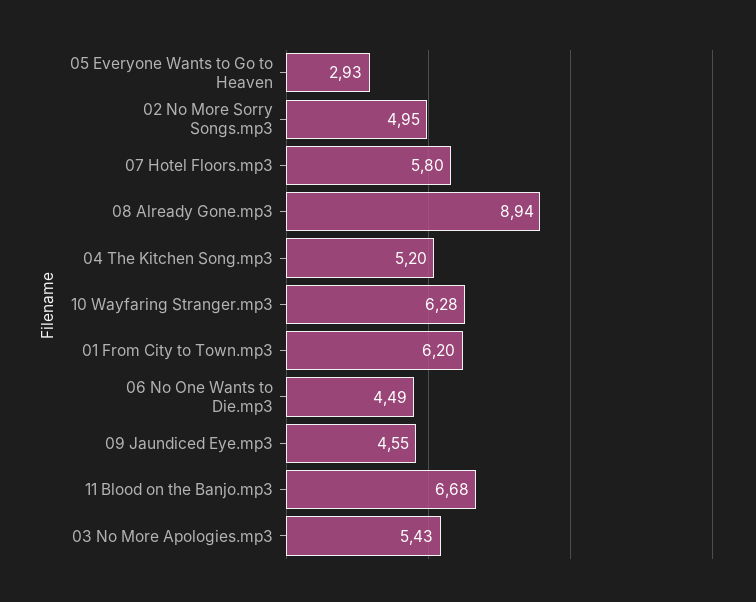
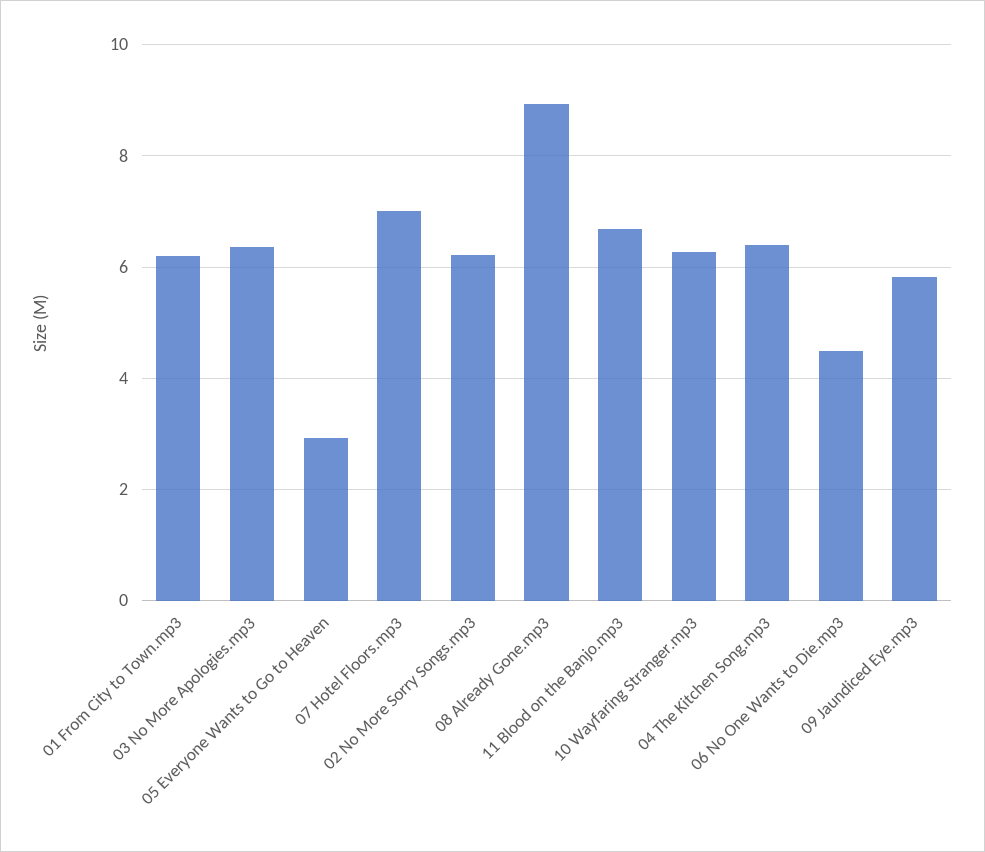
02 No More Sorry Songs.mp3: 4.95 -> 6.2
07 Hotel Floors.mp3: 5.8 -> 7
04 The Kitchen Song.mp3: 5.2 -> 6.4
09 Jaundiced Eye.mp3: 4.55 -> 5.8
03 No More Apologies.mp3: 5.43 -> 6.4

